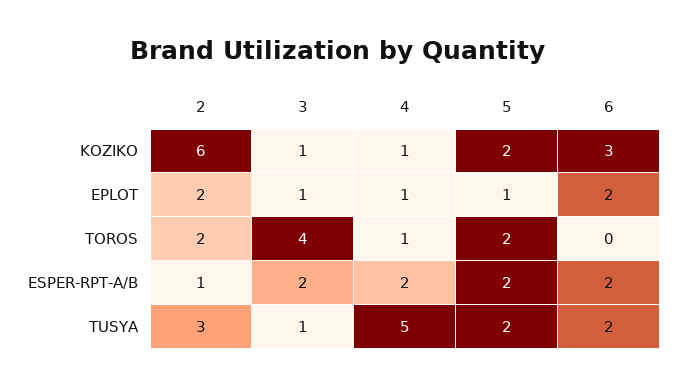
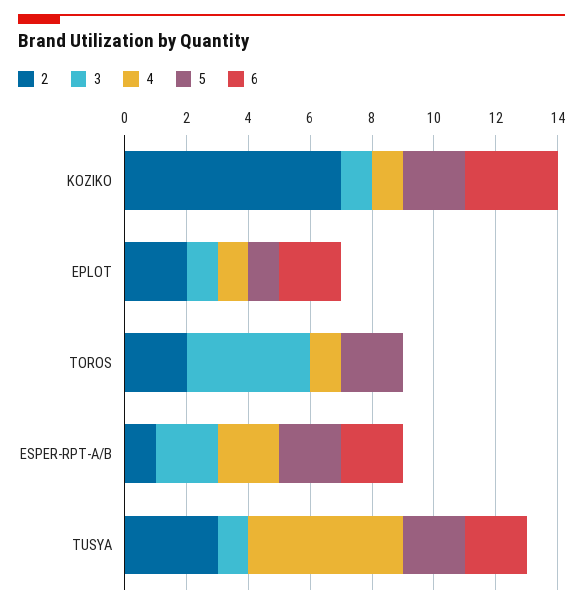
2, KOZIKO: 6 -> 7

